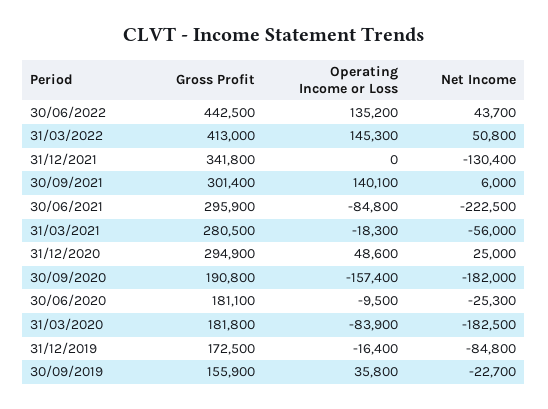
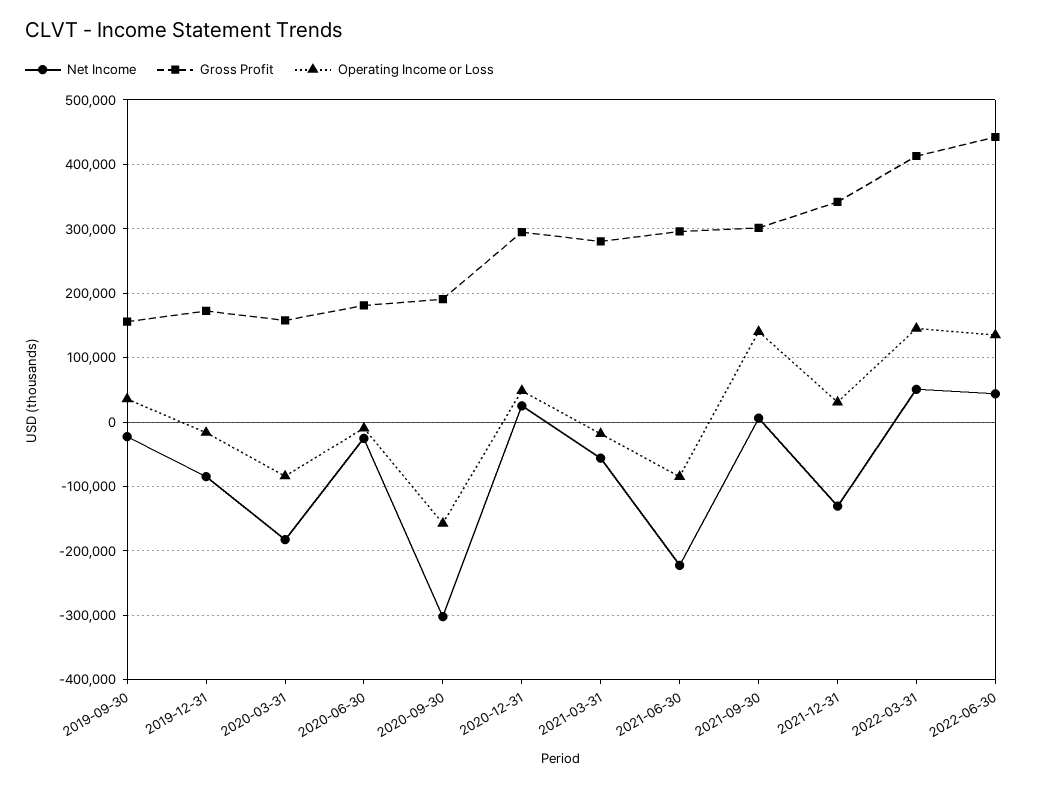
Operating Income or Loss, 31/12/2021: 0 -> 30000
Net Income, 30/09/2020: -182000 -> -300000
Gross Profit, 31/03/2020: 181800 -> 160000

